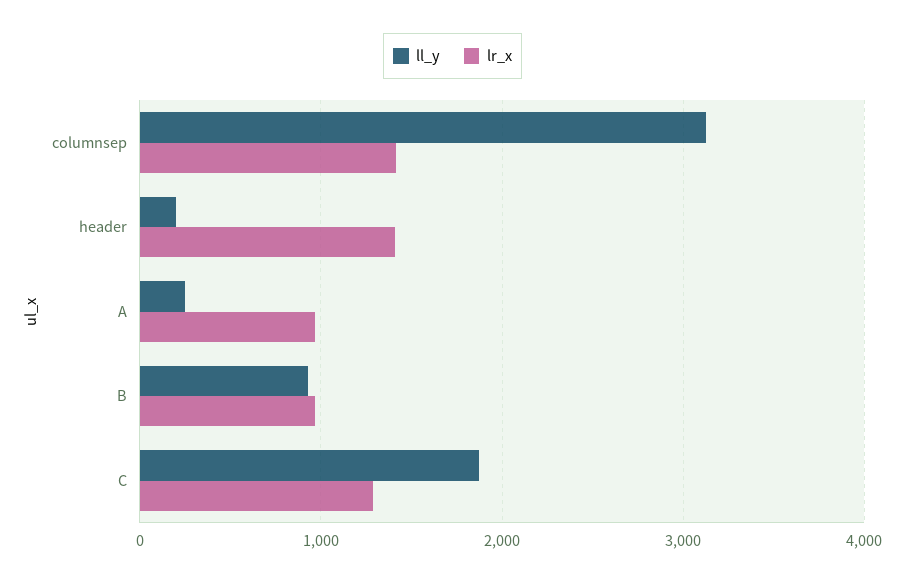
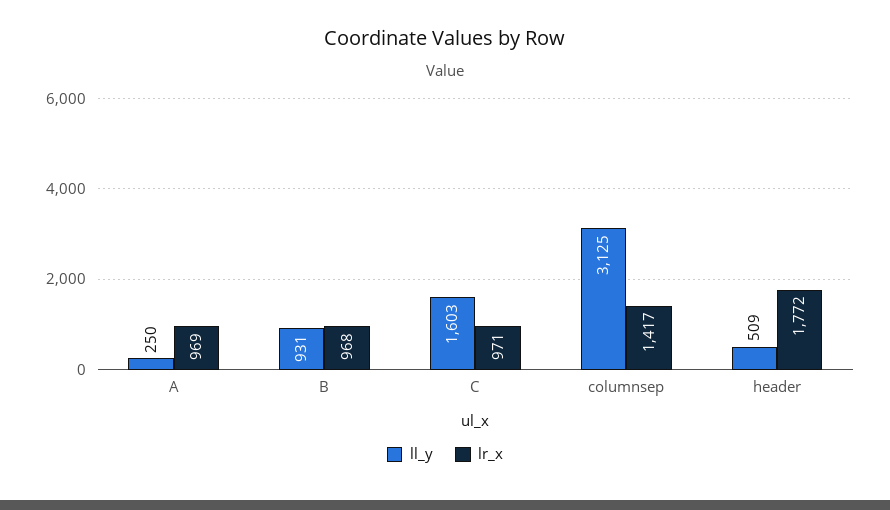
ll_y, header: 200 -> 509
lr_x, header: 1400 -> 1772
ll_y, C: 1900 -> 1603
lr_x, C: 1300 -> 971

